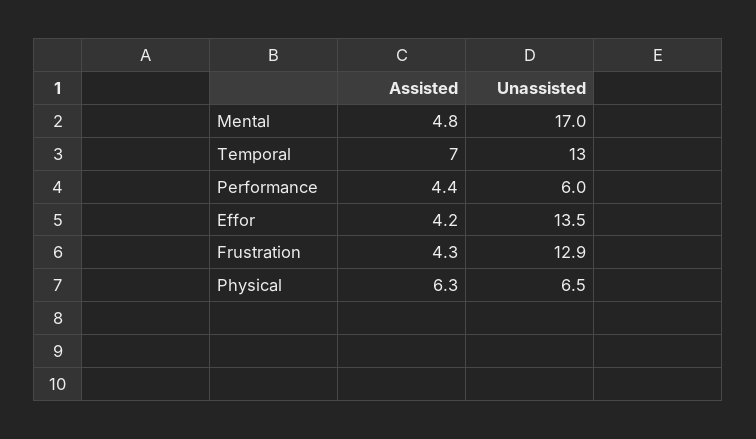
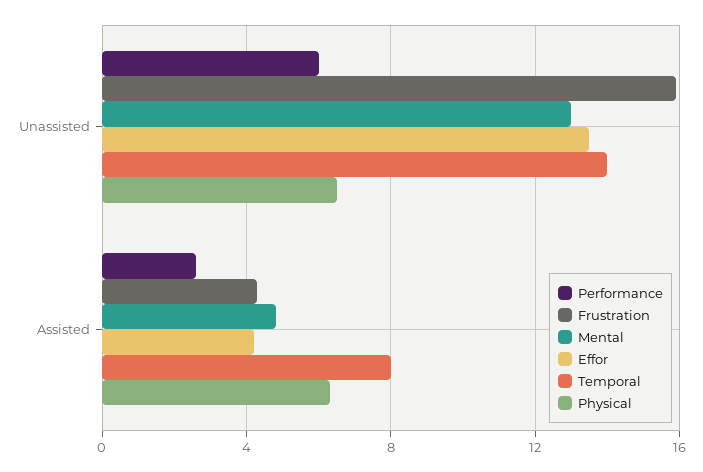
Mental, Unassisted: 17 -> 13
Temporal, Assisted: 7 -> 8
Temporal, Unassisted: 13 -> 14
Performance, Assisted: 4.4 -> 2.5
Frustration, Unassisted: 12.9 -> 16

